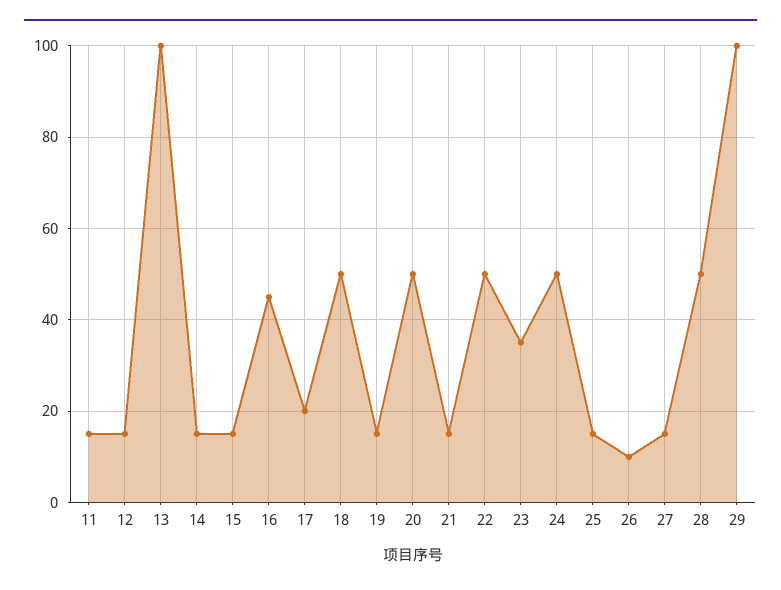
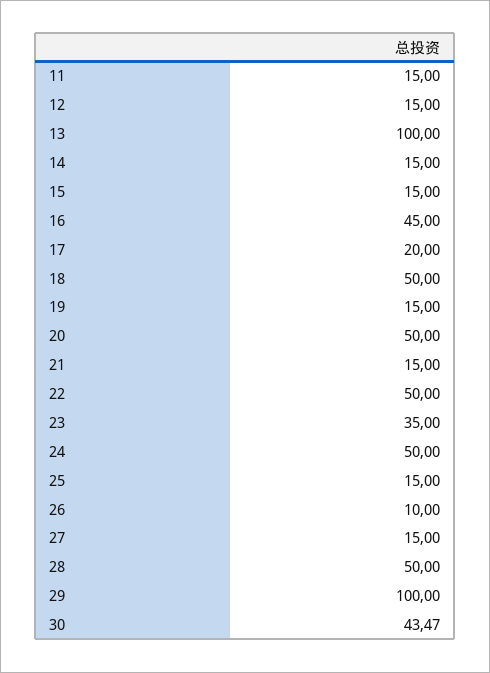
30: none -> 43.47

